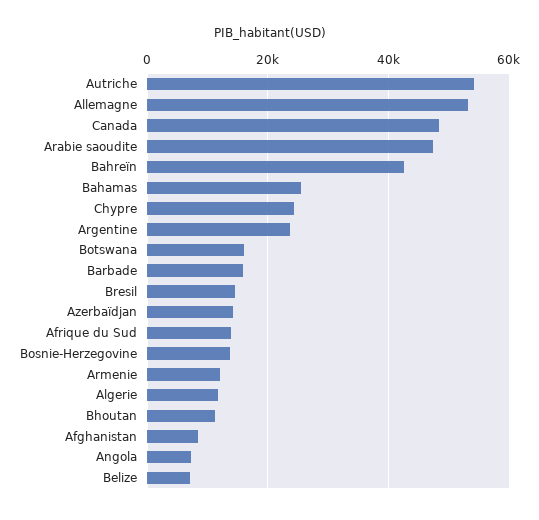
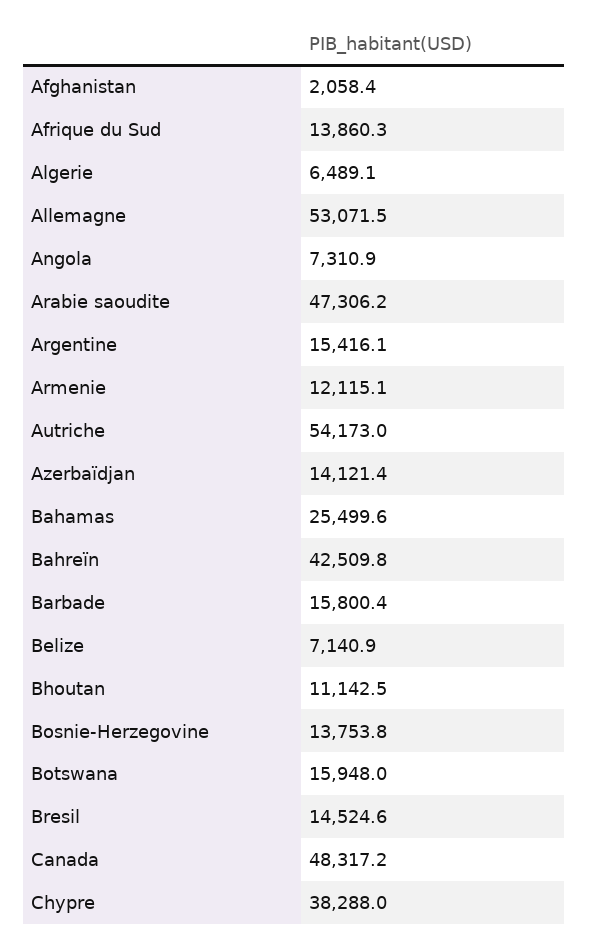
Chypre: 24000 -> 38288
Argentine: 24000 -> 15416.1
Algerie: 12000 -> 6489.1
Afghanistan: 8000 -> 2058.4

